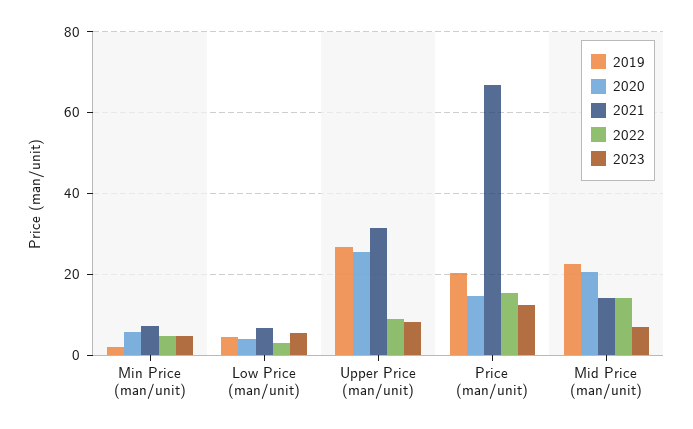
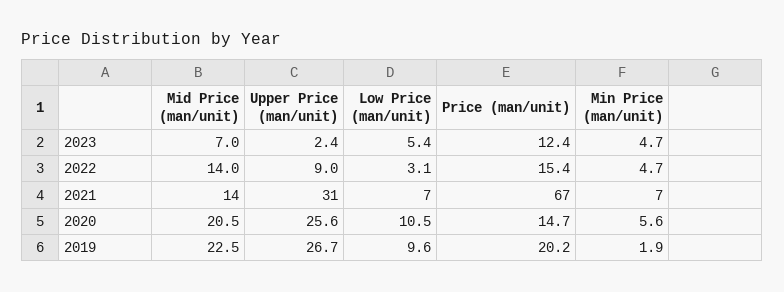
2019, Low Price (man/unit): 4 -> 9.6
2020, Low Price (man/unit): 4 -> 10.5
2023, Upper Price (man/unit): 8 -> 2.4

